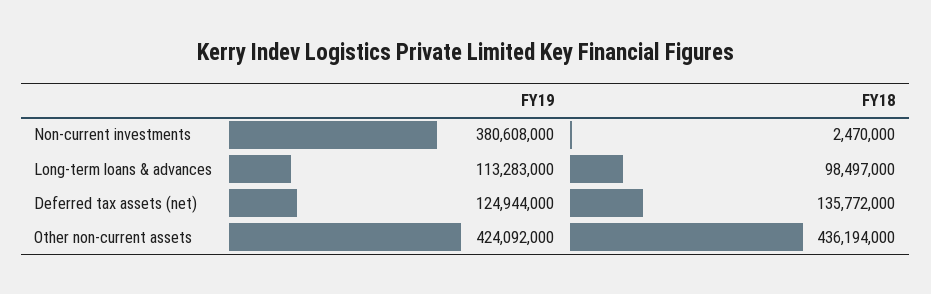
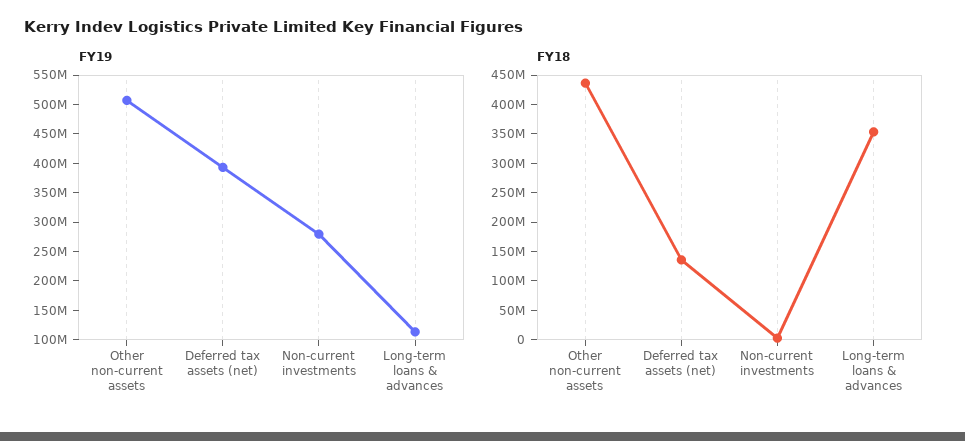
FY19, Non-current investments: 380608000 -> 275000000
FY18, Long-term loans & advances: 98497000 -> 350000000
FY19, Deferred tax assets (net): 124944000 -> 400000000
FY19, Other non-current assets: 424092000 -> 500000000

